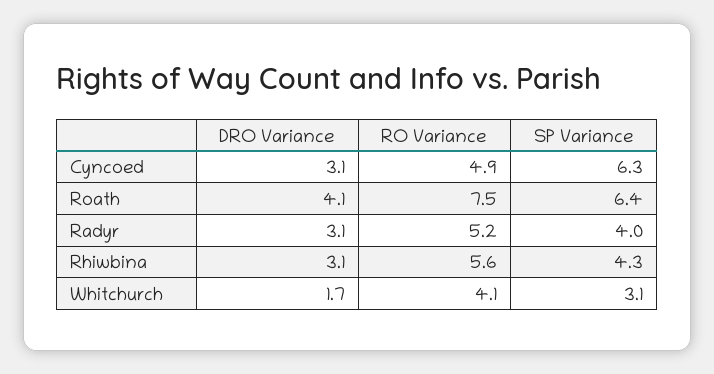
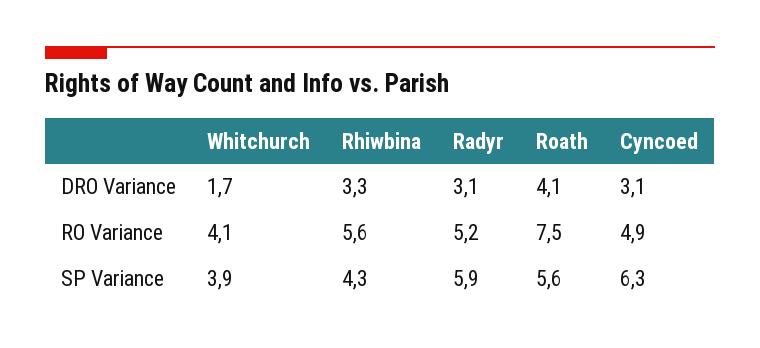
SP Variance, Roath: 6.4 -> 5.6
SP Variance, Radyr: 4 -> 5.9
DRO Variance, Rhiwbina: 3.1 -> 3.3
SP Variance, Whitchurch: 3.1 -> 3.9

